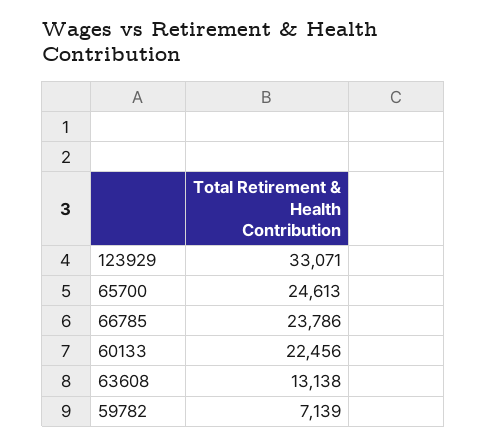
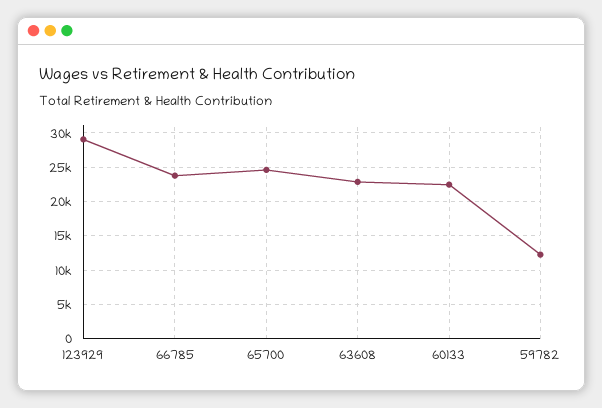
123929: 33071 -> 29000
63608: 13138 -> 23000
59782: 7139 -> 12000

